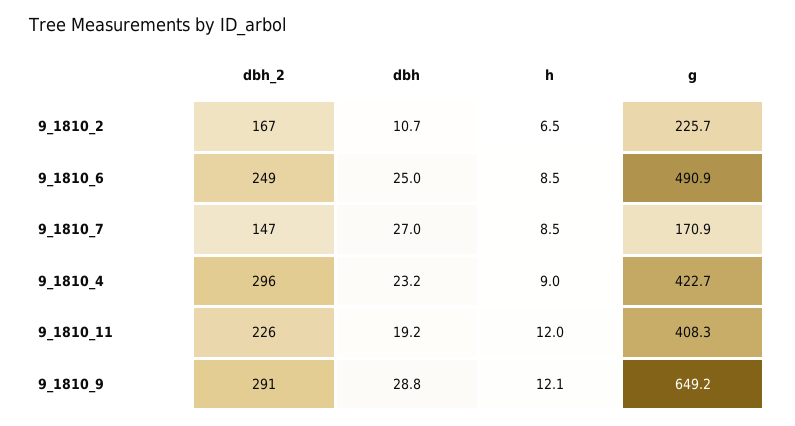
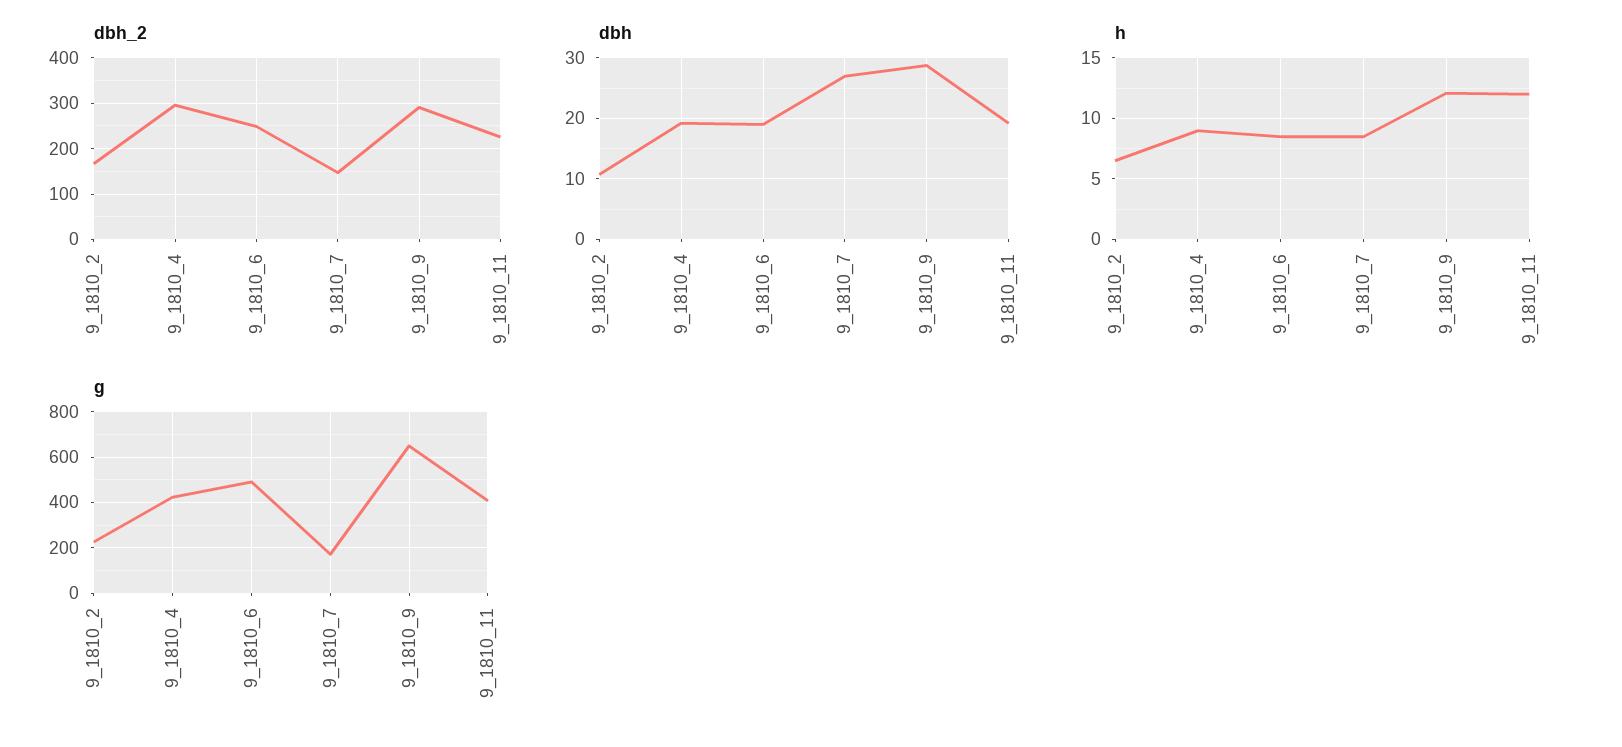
dbh, 9_1810_6: 25 -> 19
dbh, 9_1810_4: 23.2 -> 19

